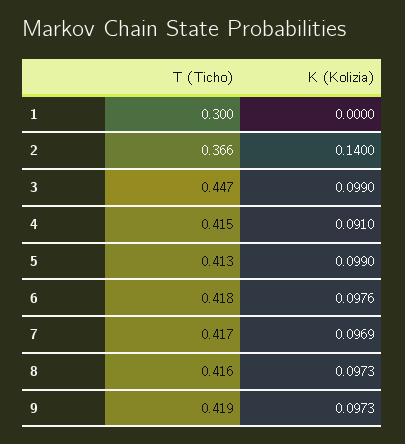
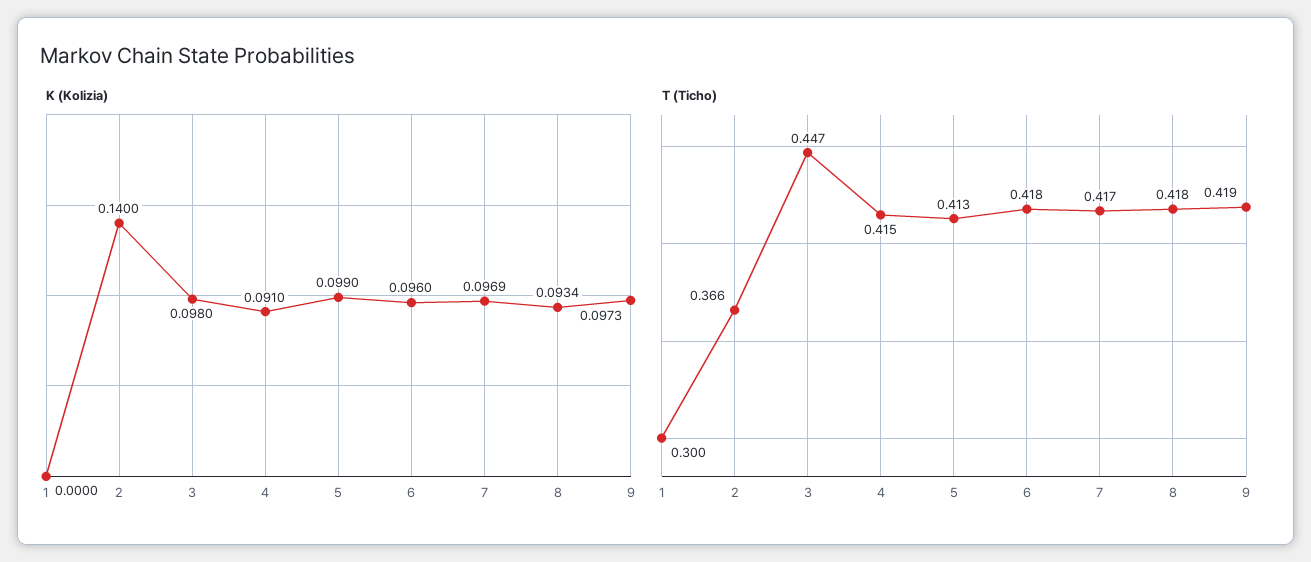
K (Kolizia), 3: 0.099 -> 0.098
K (Kolizia), 6: 0.0976 -> 0.096
T (Ticho), 8: 0.416 -> 0.418
K (Kolizia), 8: 0.0973 -> 0.0934

